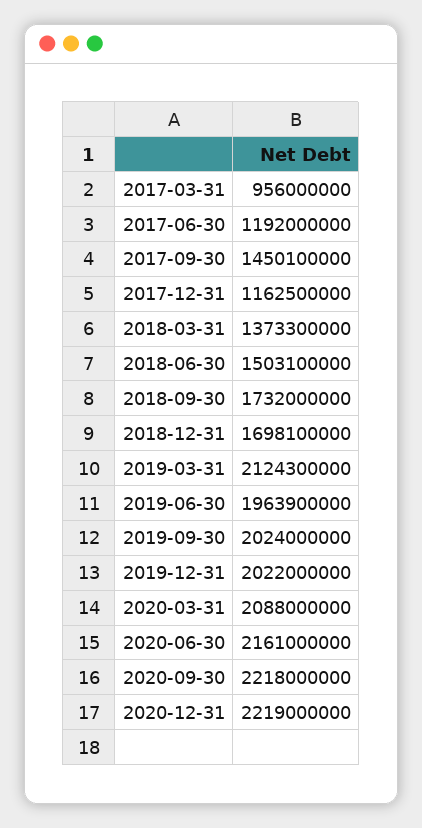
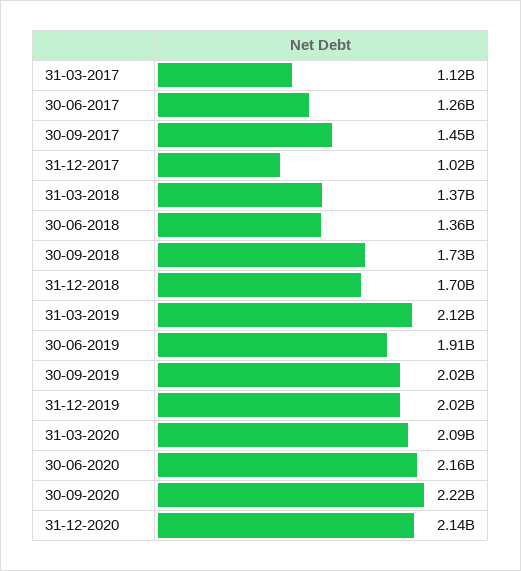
2017-03-31: 956000000 -> 1120000000
2017-06-30: 1192000000 -> 1260000000
2017-12-31: 1162500000 -> 1020000000
2018-06-30: 1503100000 -> 1360000000
2019-06-30: 1963900000 -> 1910000000
2020-12-31: 2219000000 -> 2140000000

